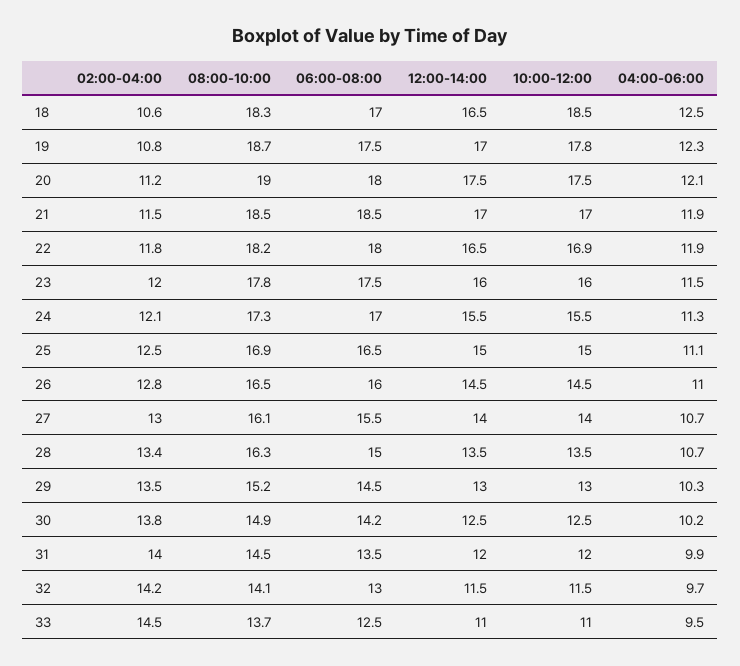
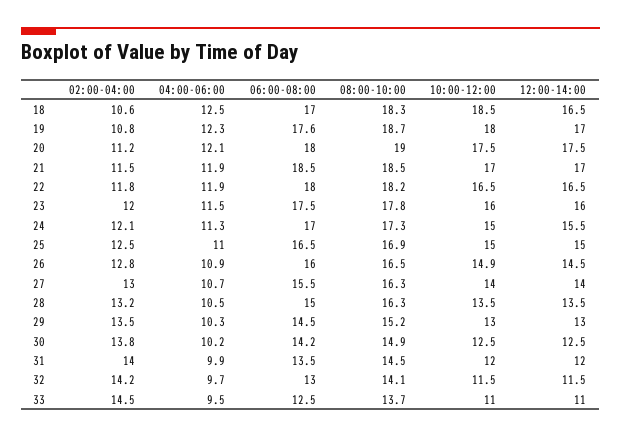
06:00-08:00, 19: 17.5 -> 17.6
10:00-12:00, 19: 17.8 -> 18
10:00-12:00, 22: 16.9 -> 16.5
10:00-12:00, 24: 15.5 -> 15
04:00-06:00, 25: 11.1 -> 11
10:00-12:00, 26: 14.5 -> 14.9
04:00-06:00, 26: 11 -> 10.9
08:00-10:00, 27: 16.1 -> 16.3
02:00-04:00, 28: 13.4 -> 13.2
04:00-06:00, 28: 10.7 -> 10.5

